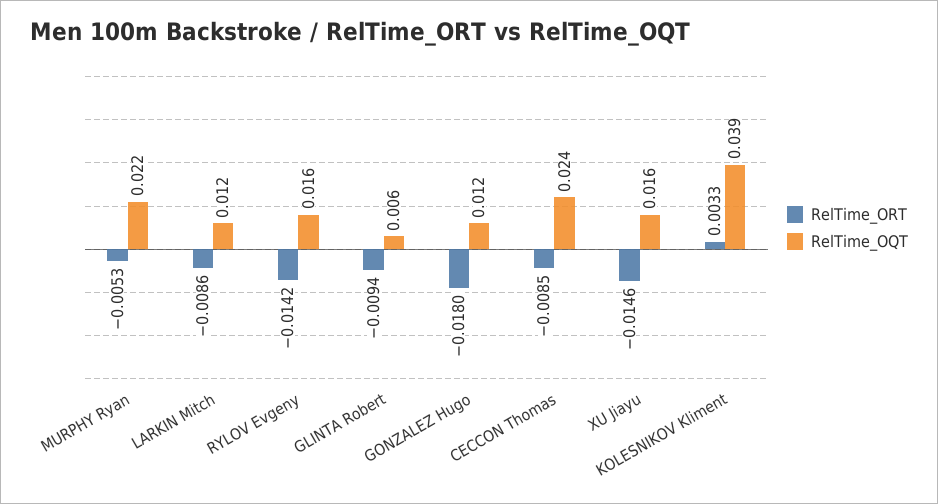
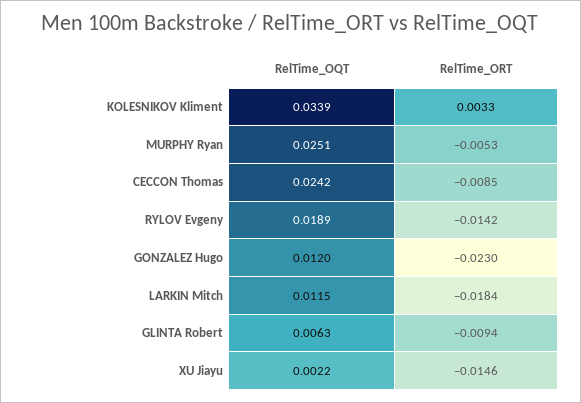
RelTime_OQT, MURPHY Ryan: 0.022 -> 0.0251
RelTime_ORT, LARKIN Mitch: -0.0086 -> -0.0184
RelTime_OQT, RYLOV Evgeny: 0.016 -> 0.0189
RelTime_ORT, GONZALEZ Hugo: -0.018 -> -0.023
RelTime_OQT, XU Jiayu: 0.016 -> 0.0022
RelTime_OQT, KOLESNIKOV Kliment: 0.039 -> 0.0339

